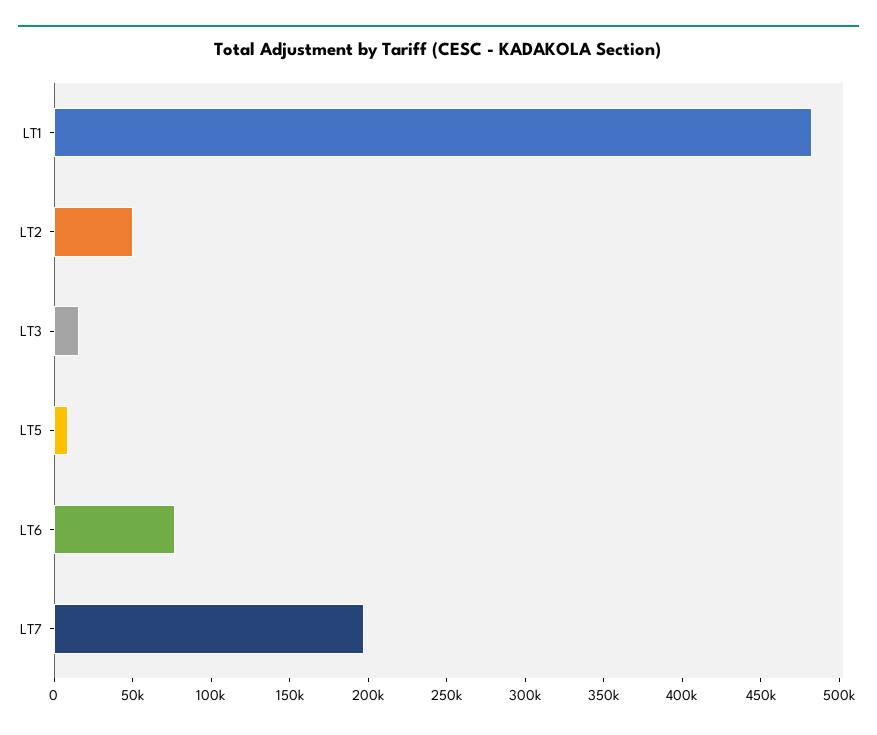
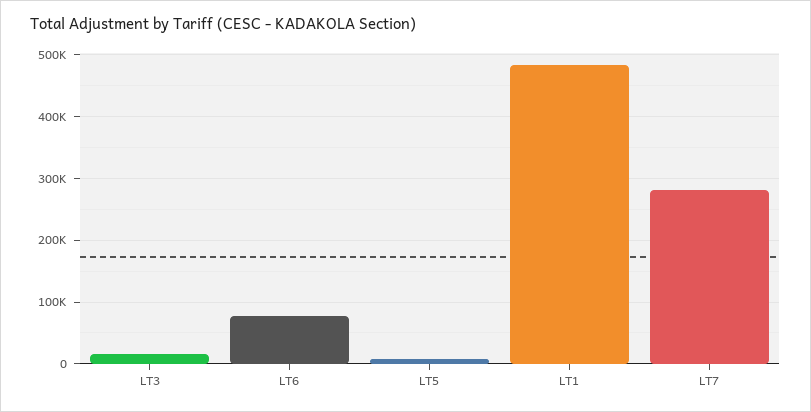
LT2: 50000 -> none
LT7: 200000 -> 280000

